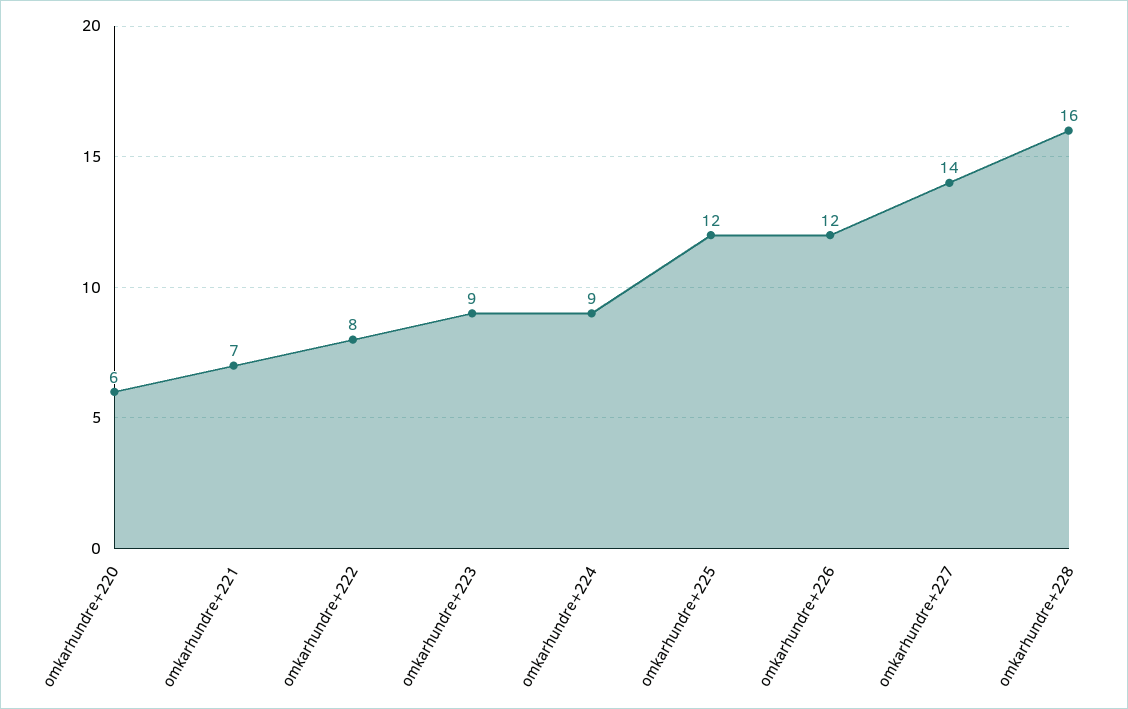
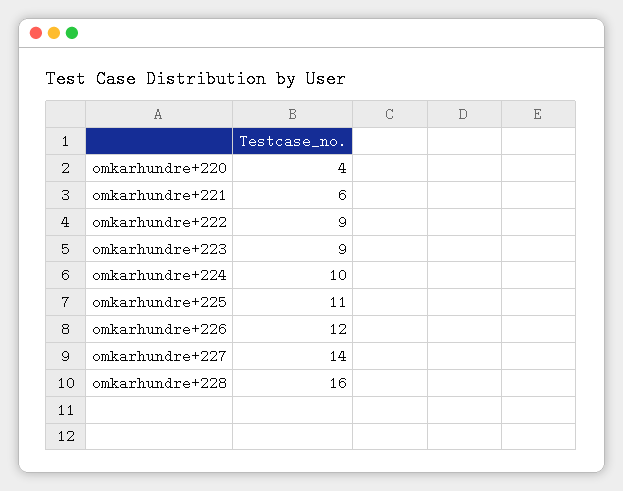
omkarhundre+220: 6 -> 4
omkarhundre+221: 7 -> 6
omkarhundre+222: 8 -> 9
omkarhundre+224: 9 -> 10
omkarhundre+225: 12 -> 11

